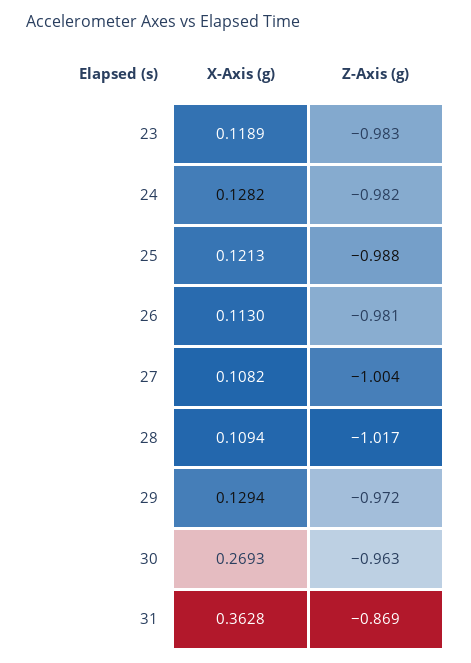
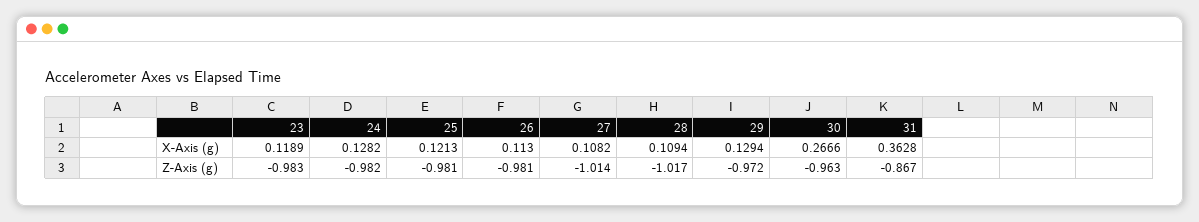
Z-Axis (g), 25: -0.988 -> -0.981
Z-Axis (g), 27: -1.004 -> -1.014
X-Axis (g), 30: 0.2693 -> 0.2666
Z-Axis (g), 31: -0.869 -> -0.867

